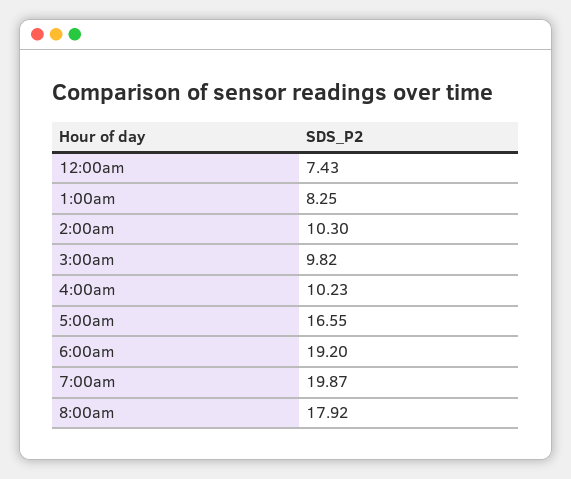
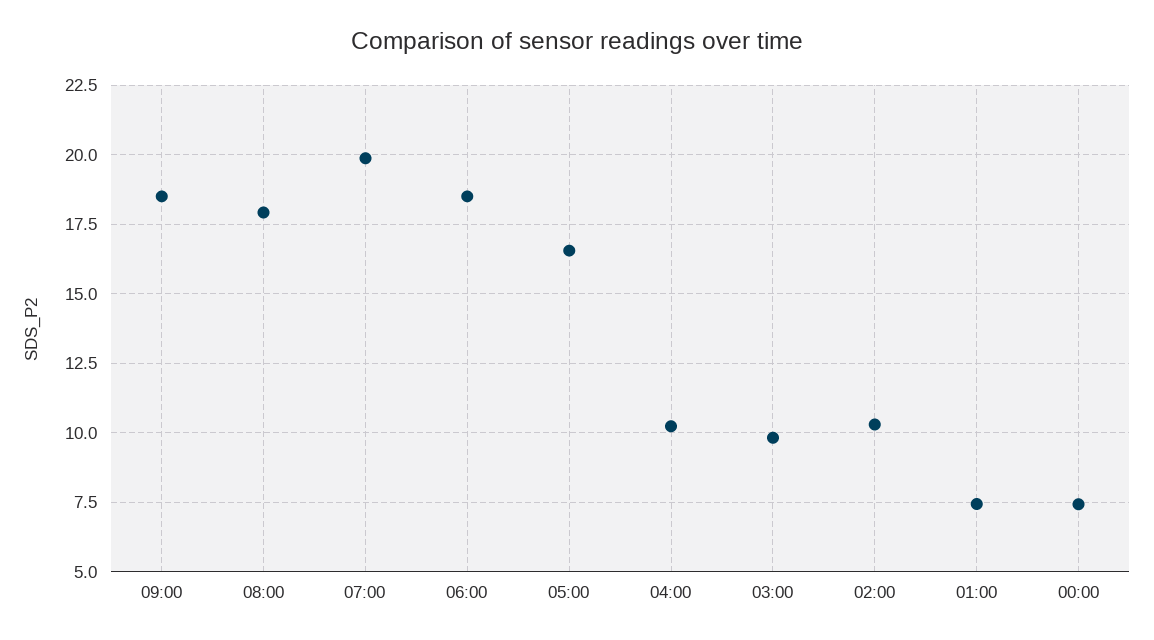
1:00am: 8.25 -> 7.5
6:00am: 19.2 -> 18.5
09:00: none -> 18.5

